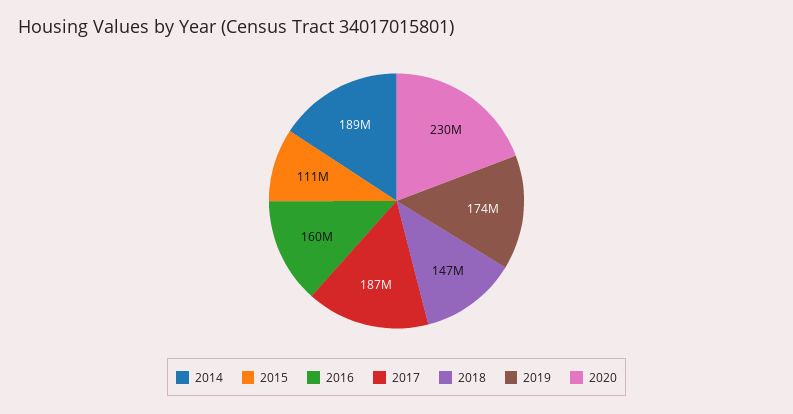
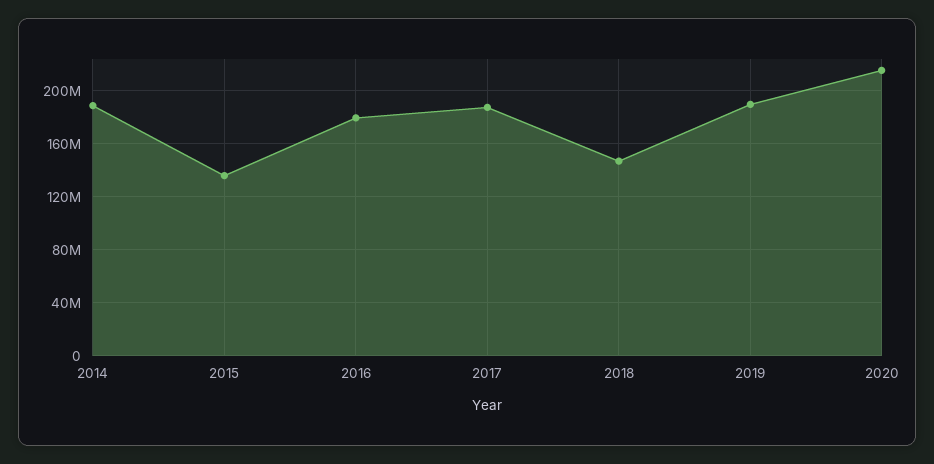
2015: 111000000 -> 135000000
2016: 160000000 -> 180000000
2019: 174000000 -> 190000000
2020: 230000000 -> 215000000

